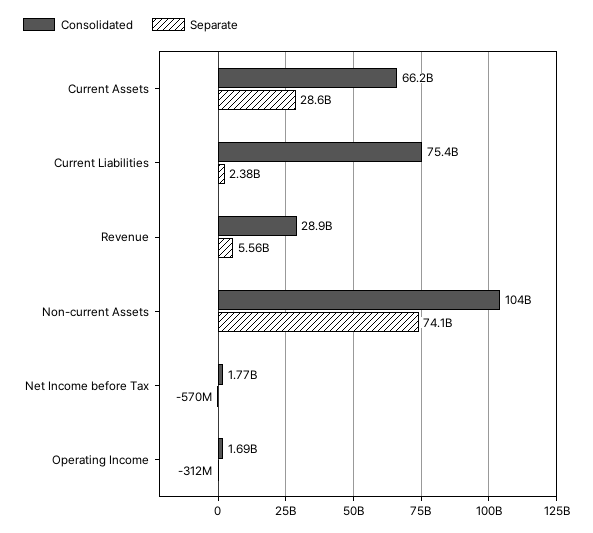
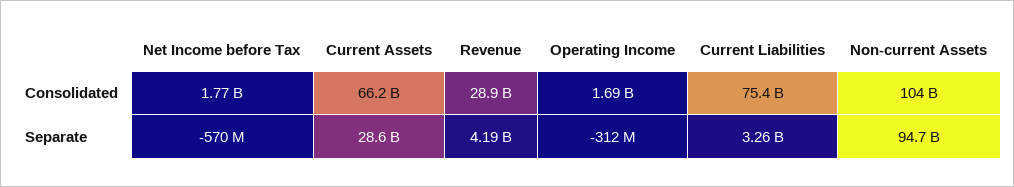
Separate, Current Liabilities: 2380000000 -> 3260000000
Separate, Revenue: 5560000000 -> 4190000000
Separate, Non-current Assets: 74100000000 -> 94700000000

